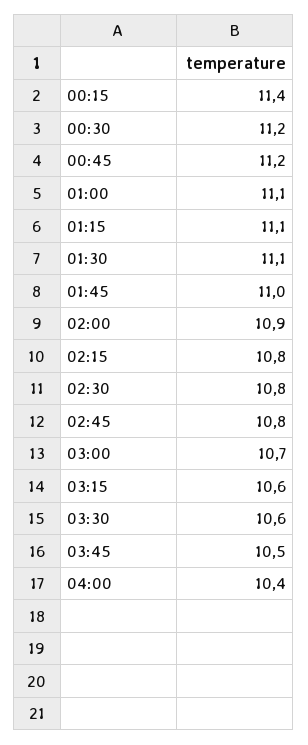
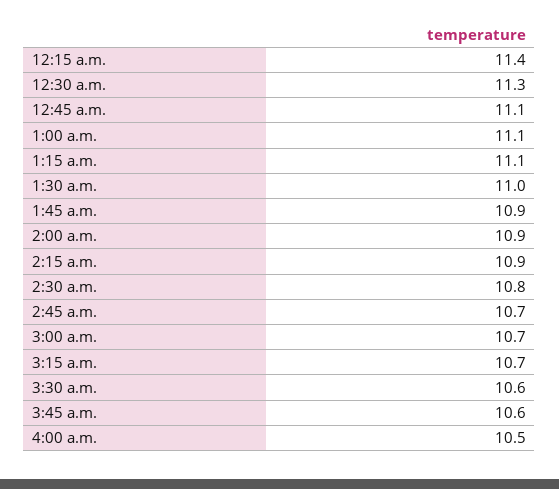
00:30: 11.2 -> 11.3
00:45: 11.2 -> 11.1
01:30: 11.1 -> 11
01:45: 11 -> 10.9
02:15: 10.8 -> 10.9
02:45: 10.8 -> 10.7
03:15: 10.6 -> 10.7
03:45: 10.5 -> 10.6
04:00: 10.4 -> 10.5

